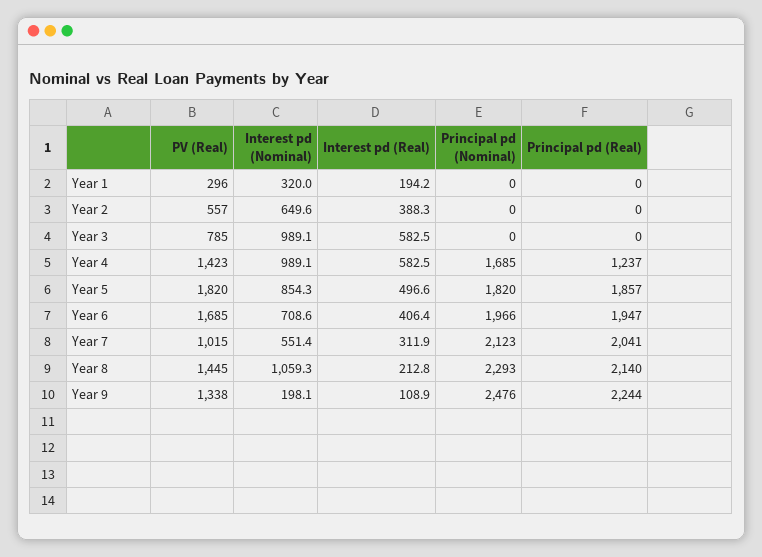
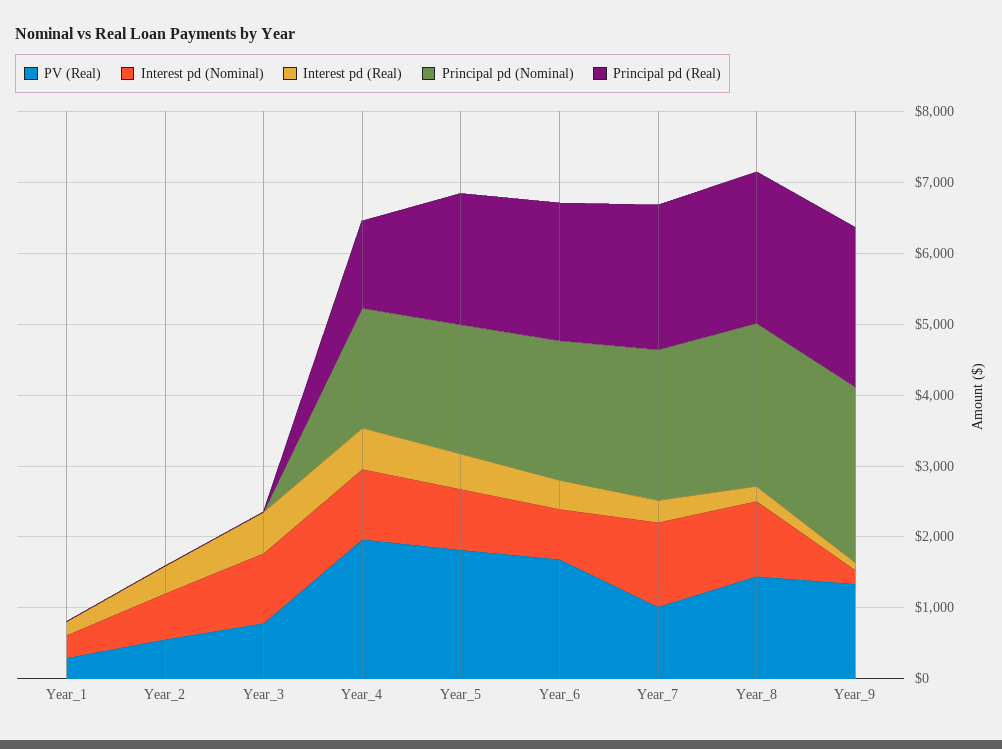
PV (Real), Year 4: 1423 -> 2000
Interest pd (Nominal), Year 7: 551.4 -> 1200

